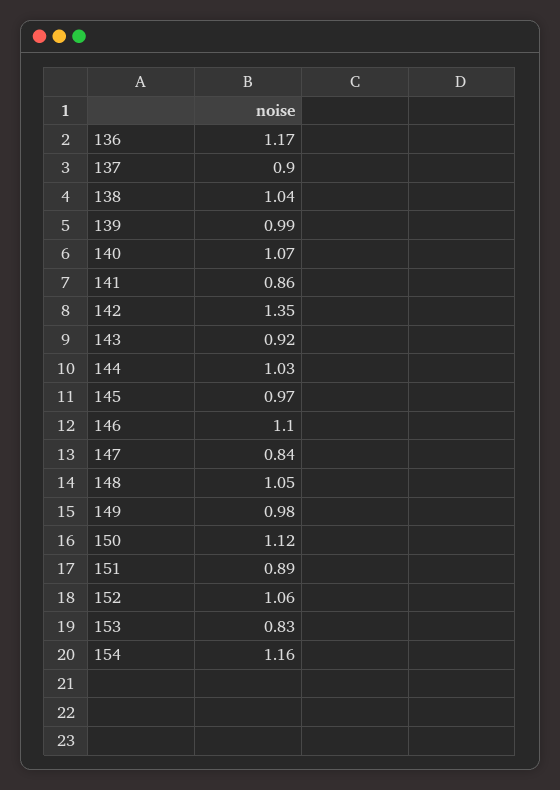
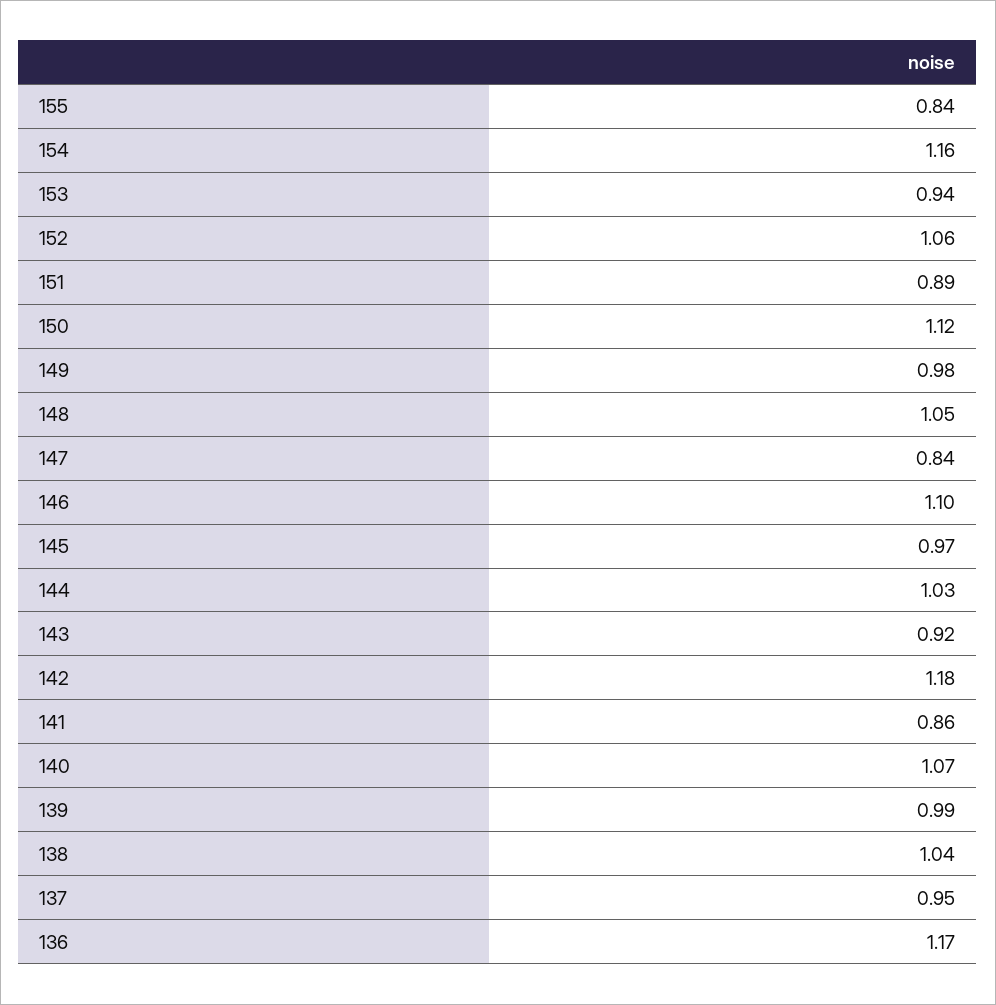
137: 0.9 -> 0.95
142: 1.35 -> 1.18
153: 0.83 -> 0.94
155: none -> 0.84

